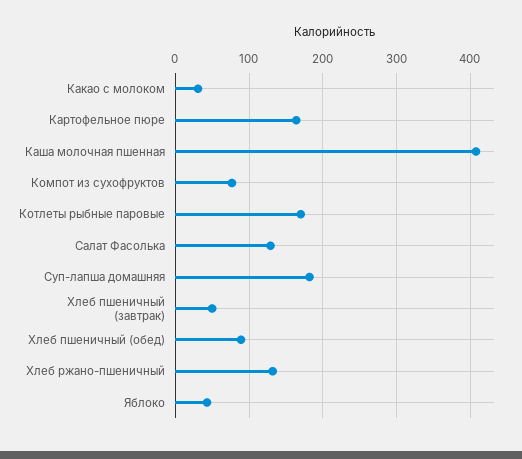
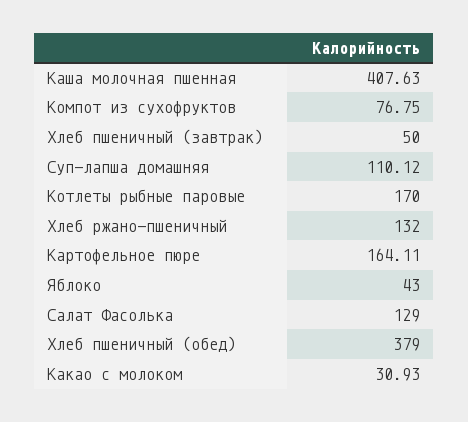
Суп-лапша домашняя: 180 -> 110.12
Хлеб пшеничный (обед): 90 -> 379

